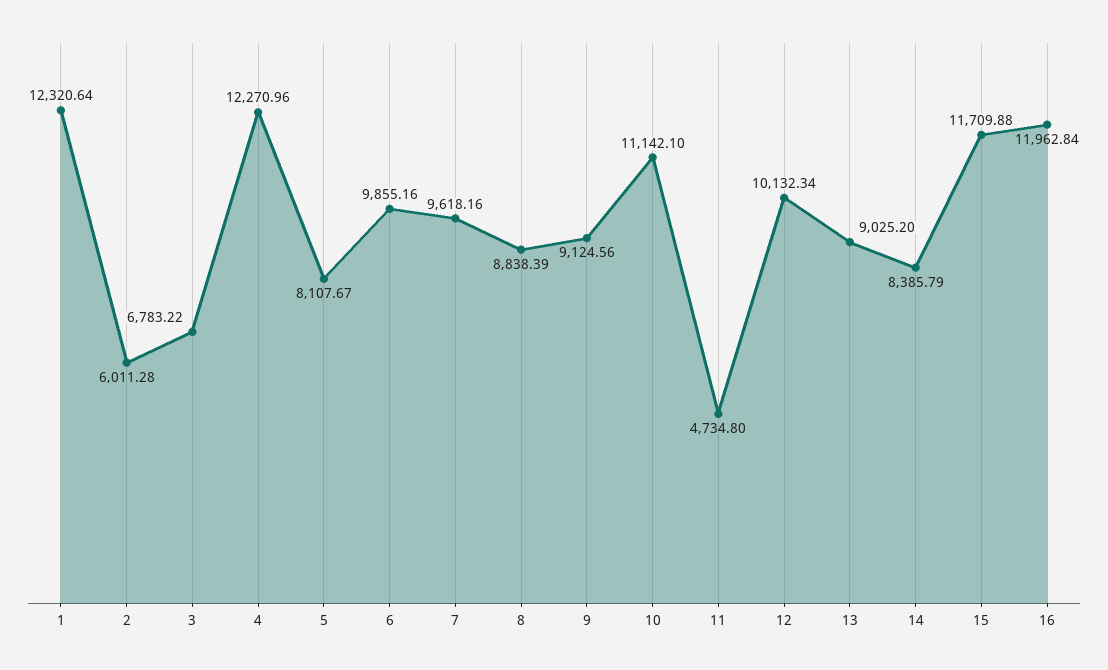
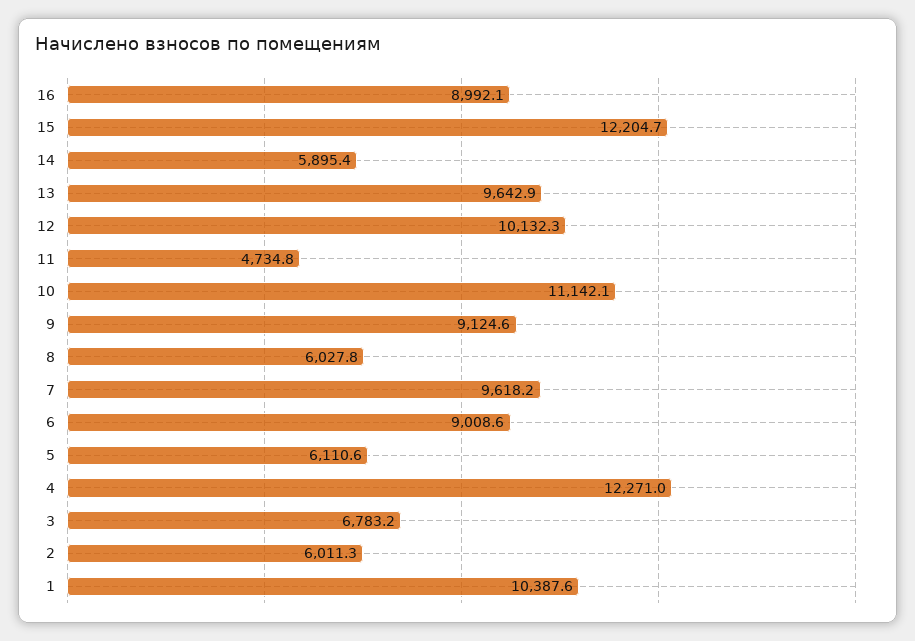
1: 12320.64 -> 10387.6
5: 8107.67 -> 6110.6
6: 9855.16 -> 9008.6
8: 8838.39 -> 6027.8
13: 9025.2 -> 9642.9
14: 8385.79 -> 5895.4
15: 11709.88 -> 12204.7
16: 11962.84 -> 8992.1

